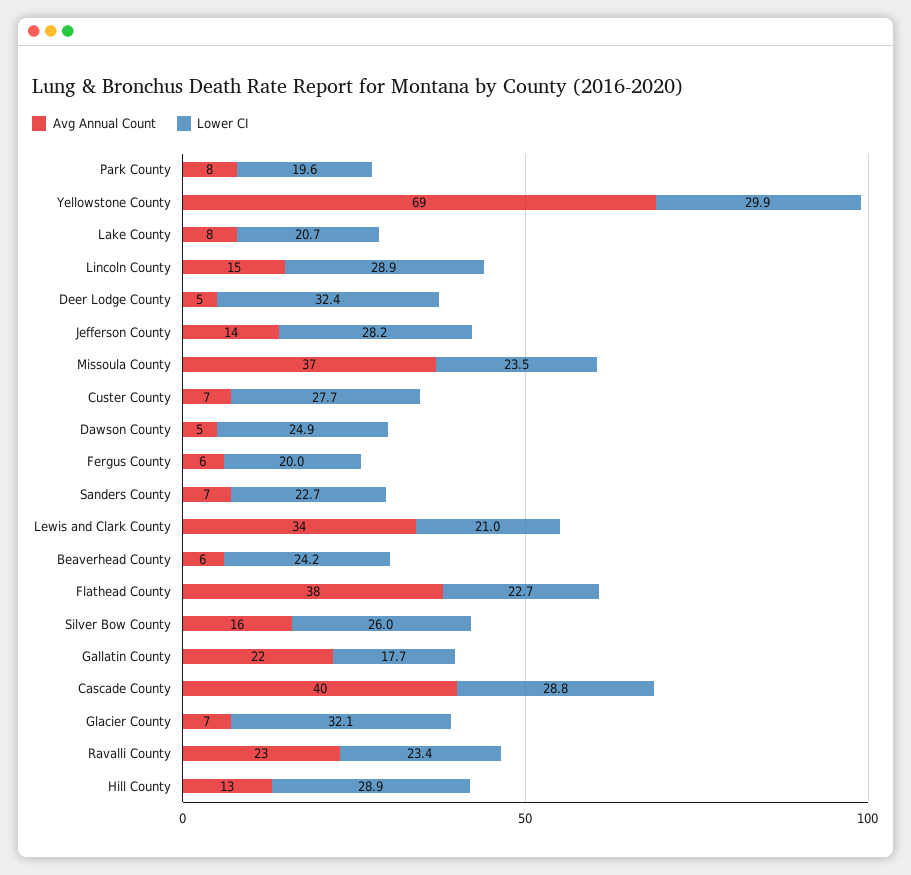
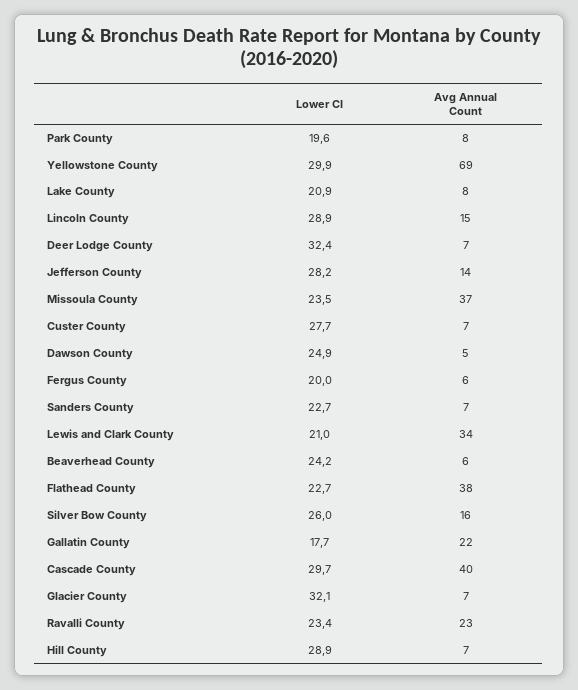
Lower CI, Lake County: 20.7 -> 20.9
Avg Annual Count, Deer Lodge County: 5 -> 7
Lower CI, Cascade County: 28.8 -> 29.7
Avg Annual Count, Hill County: 13 -> 7

